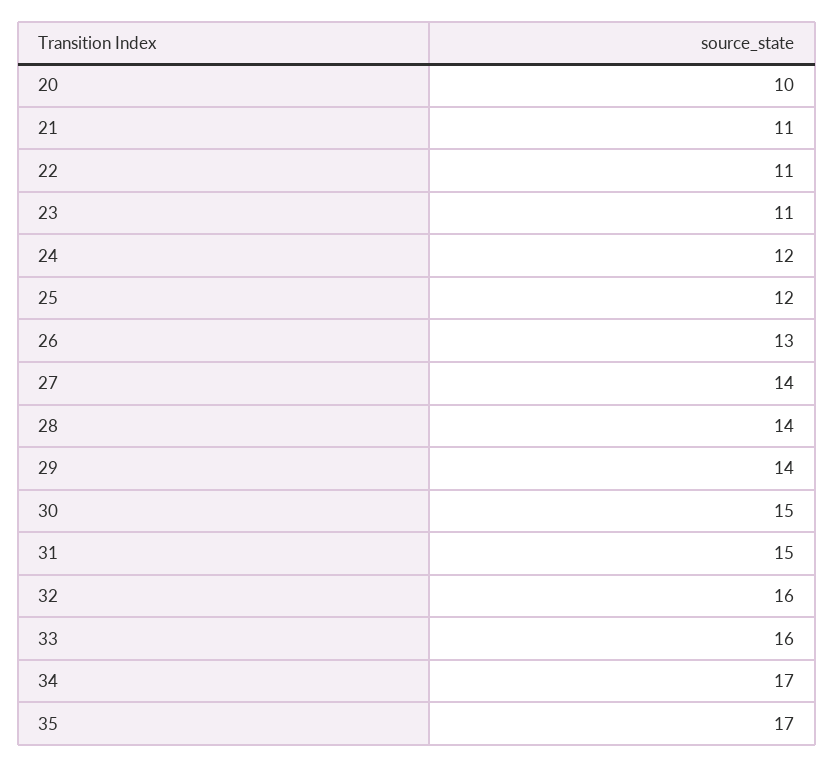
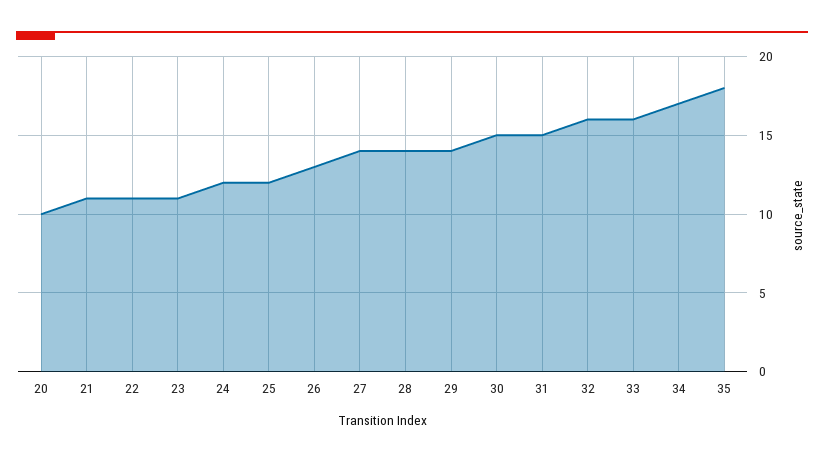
35: 17 -> 18

